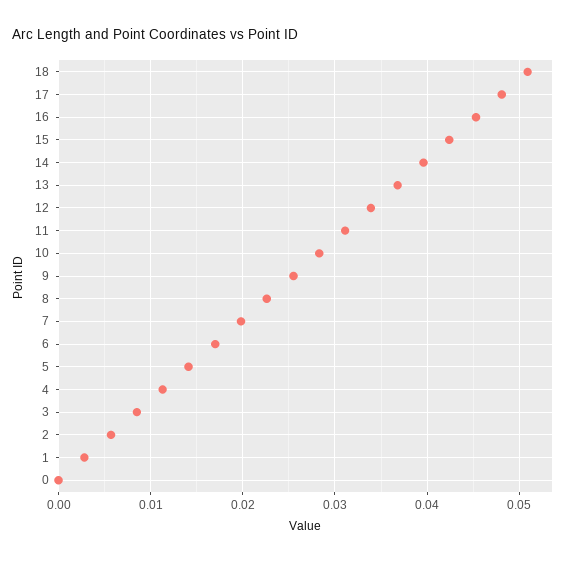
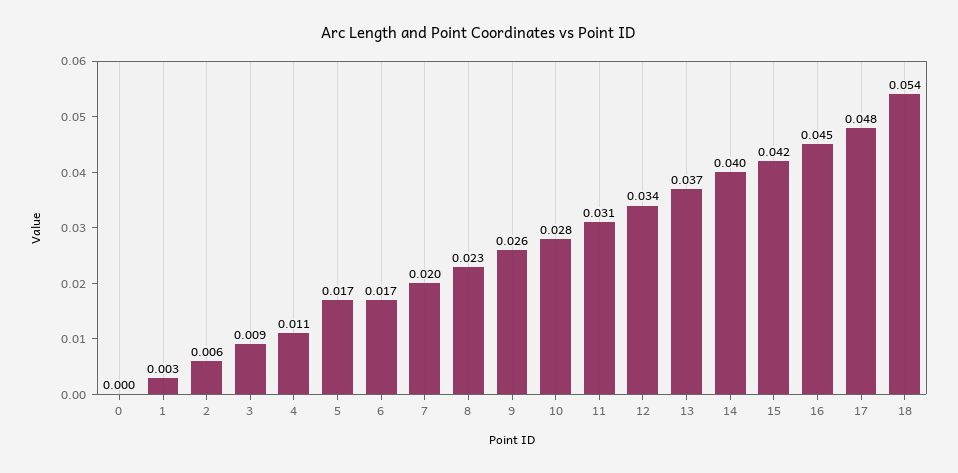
18: 0.051 -> 0.054
5: 0.014 -> 0.017

